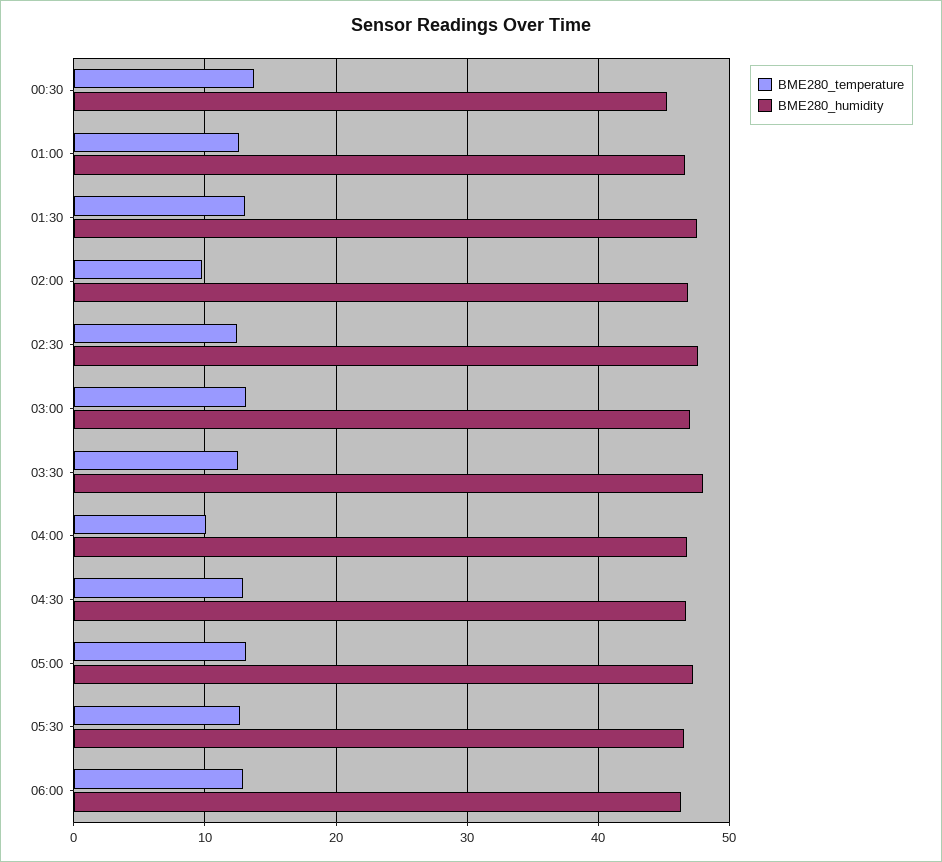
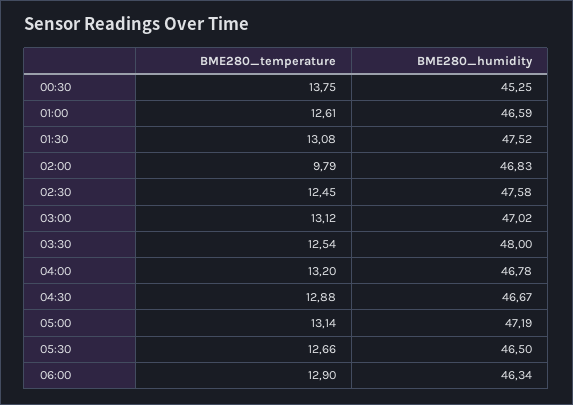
BME280_temperature, 04:00: 10 -> 13.2

